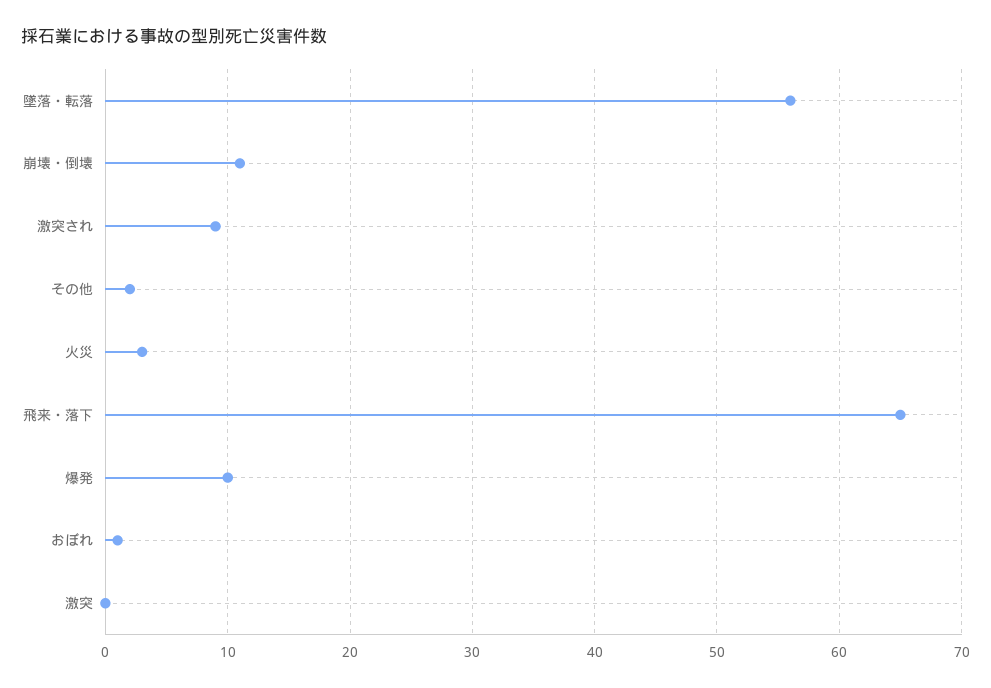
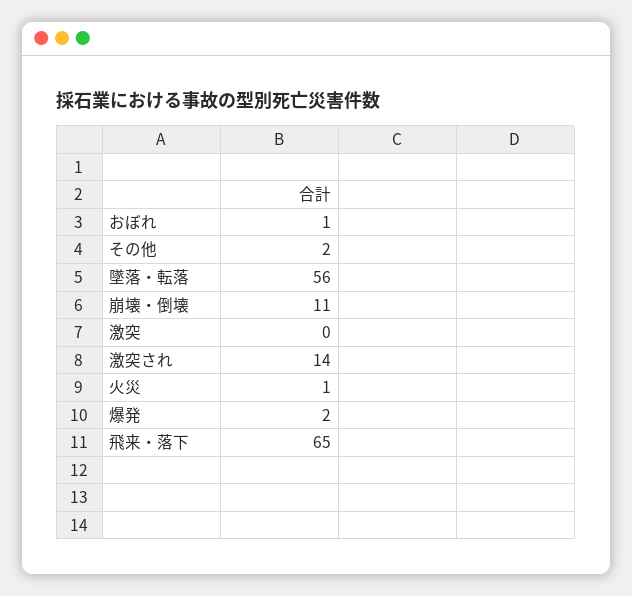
激突され: 9 -> 14
火災: 3 -> 1
爆発: 10 -> 2

